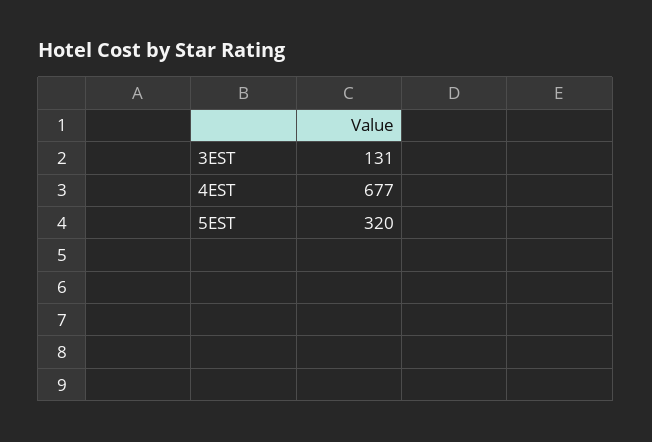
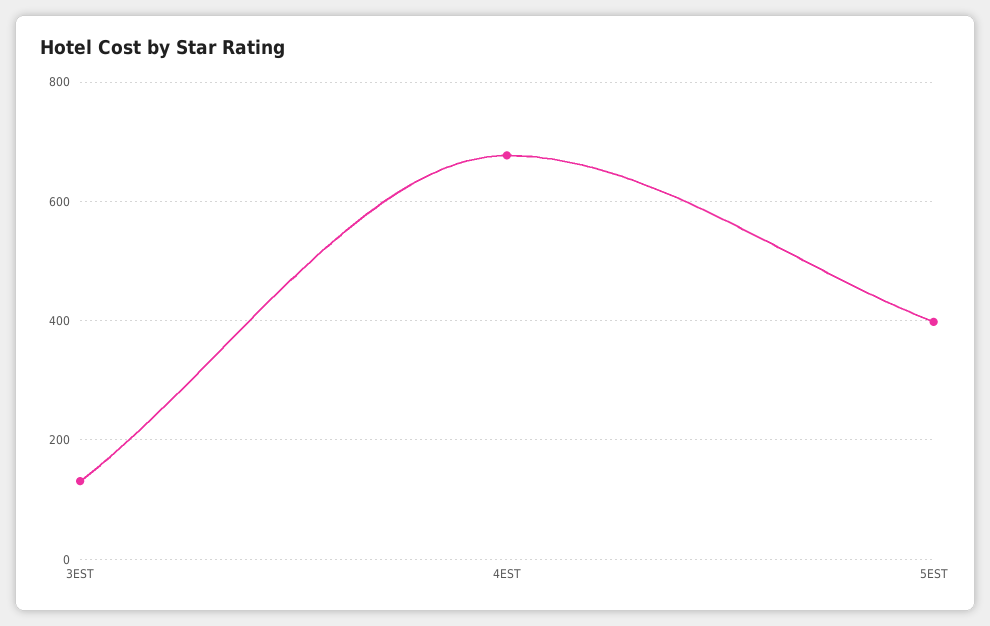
5EST: 320 -> 400

